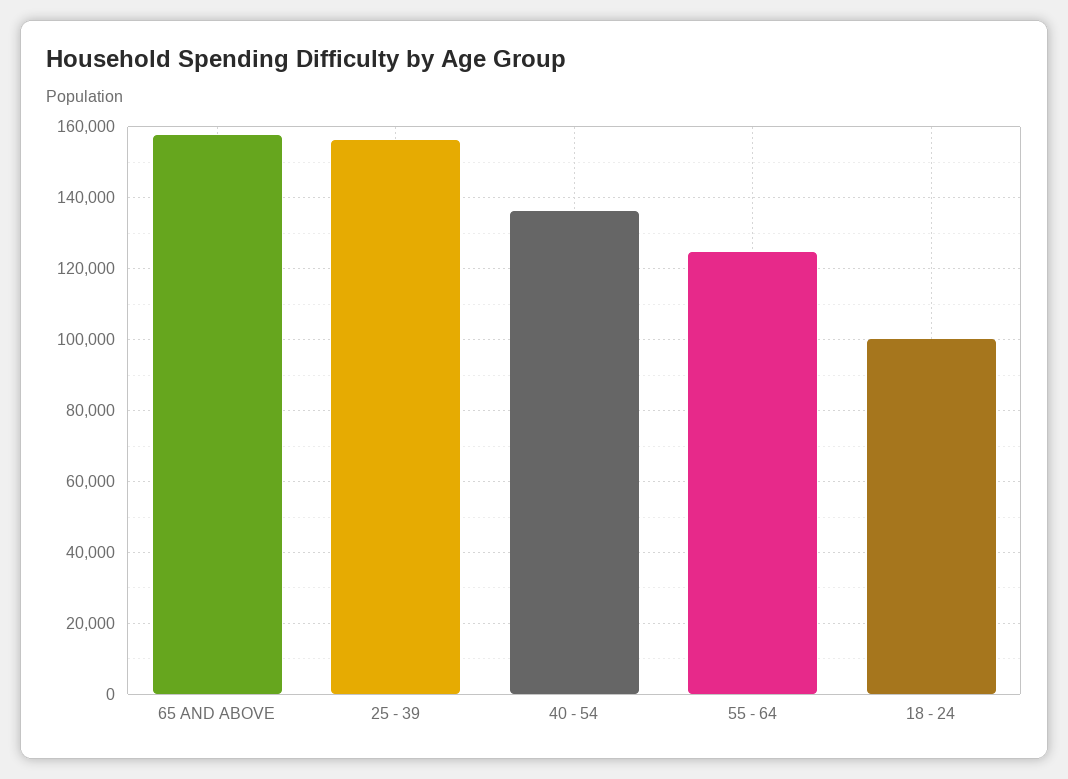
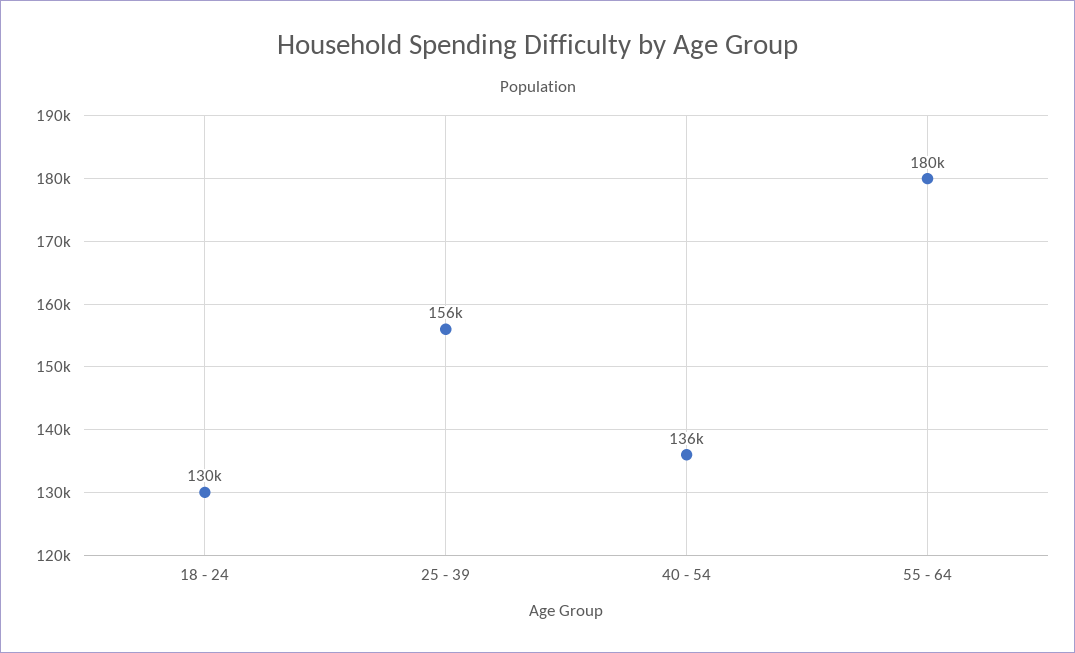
65 AND ABOVE: 158000 -> none
55 - 64: 124000 -> 180000
18 - 24: 100000 -> 130000

